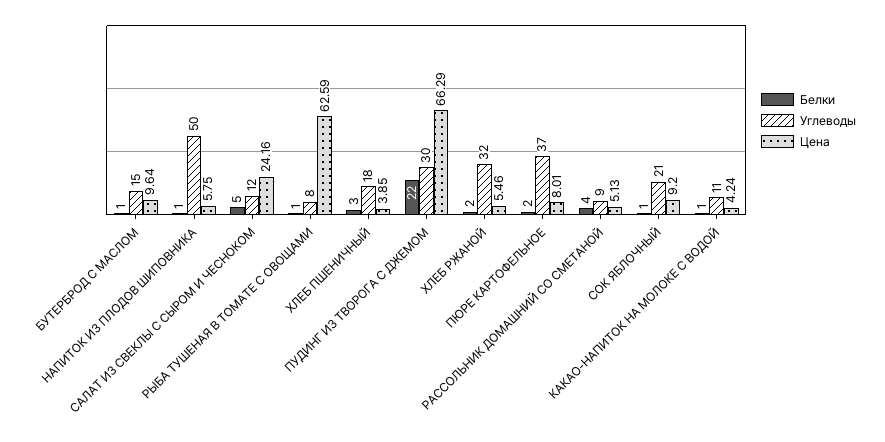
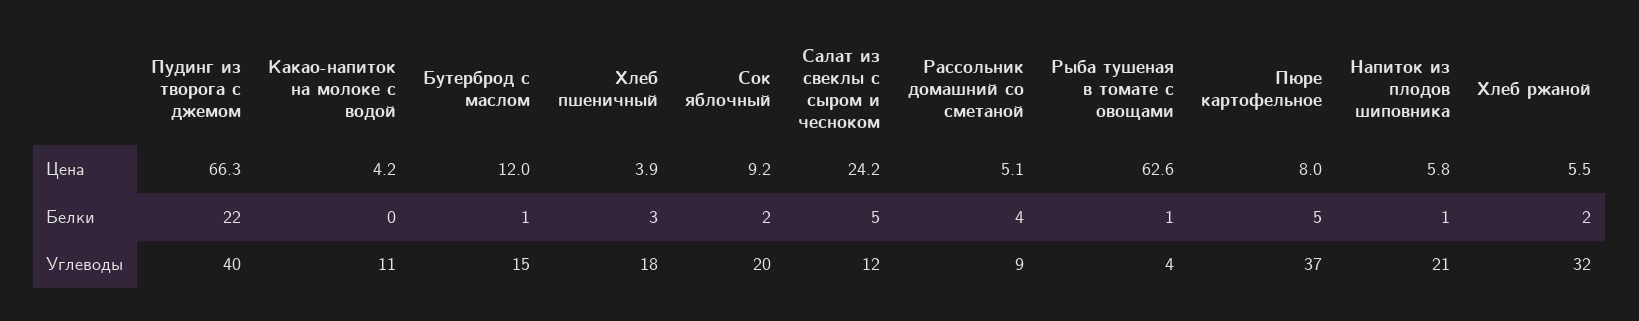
Цена, БУТЕРБРОД С МАСЛОМ: 9.64 -> 12
Углеводы, НАПИТОК ИЗ ПЛОДОВ ШИПОВНИКА: 50 -> 21
Углеводы, РЫБА ТУШЕНАЯ В ТОМАТЕ С ОВОЩАМИ: 8 -> 4
Углеводы, ПУДИНГ ИЗ ТВОРОГА С ДЖЕМОМ: 30 -> 40
Белки, ПЮРЕ КАРТОФЕЛЬНОЕ: 2 -> 5
Белки, СОК ЯБЛОЧНЫЙ: 1 -> 2
Углеводы, СОК ЯБЛОЧНЫЙ: 21 -> 20
Белки, КАКАО-НАПИТОК НА МОЛОКЕ С ВОДОЙ: 1 -> 0

